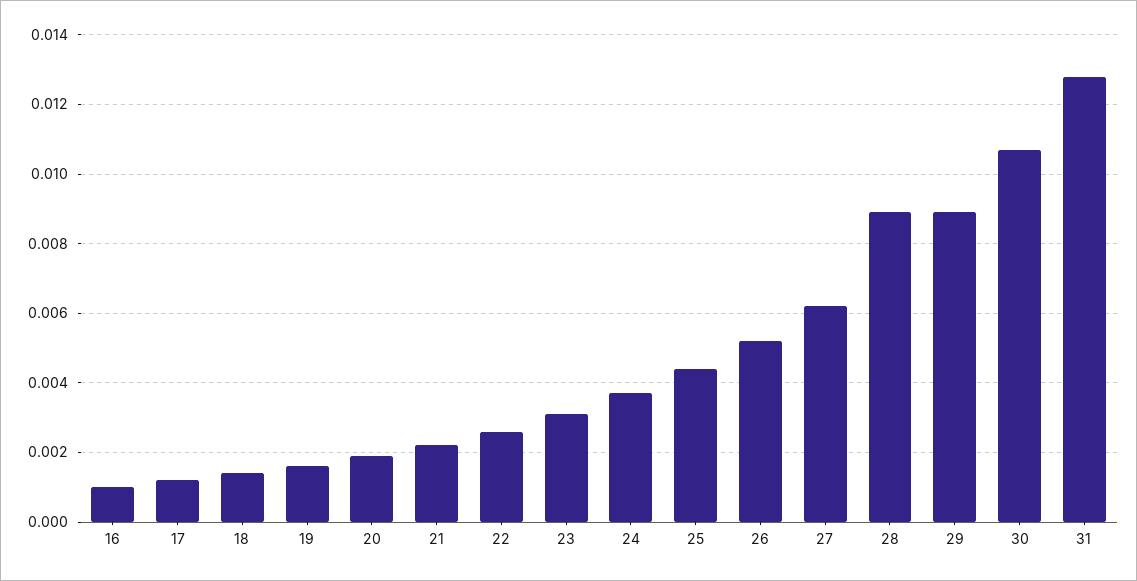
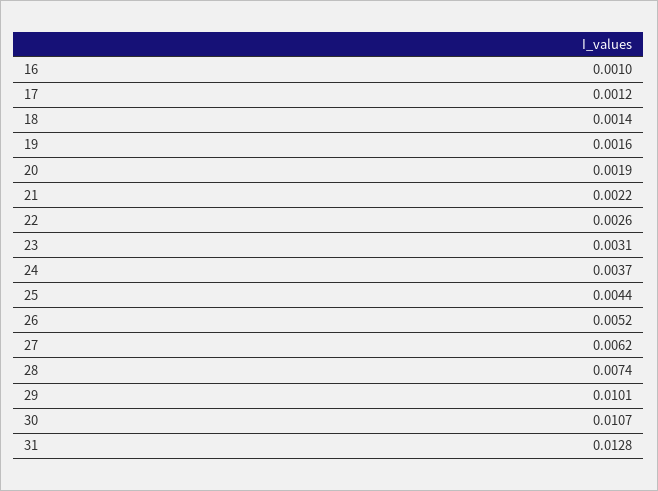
28: 0.009 -> 0.0074
29: 0.009 -> 0.0101

